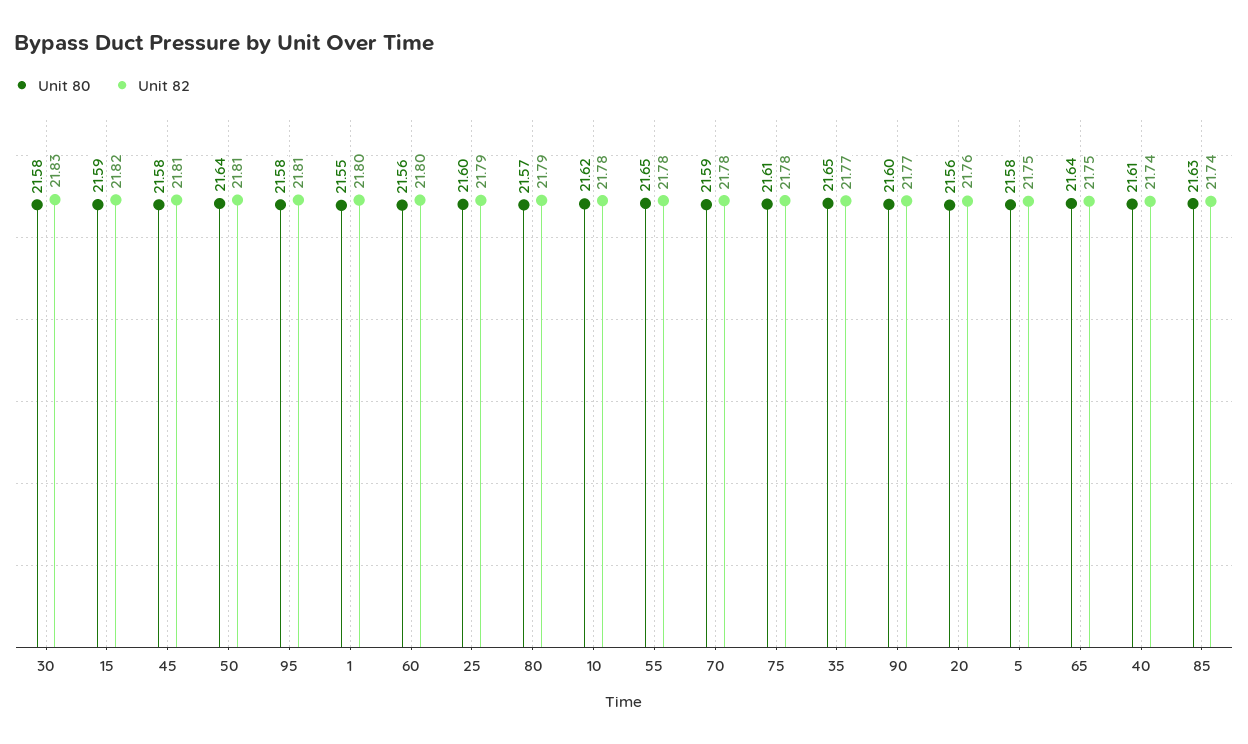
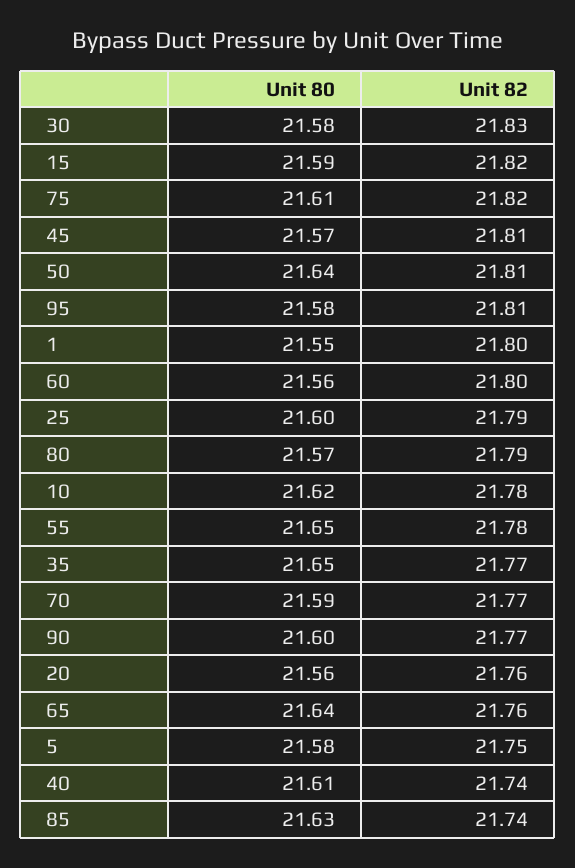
Unit 80, 45: 21.58 -> 21.57
Unit 82, 70: 21.78 -> 21.77
Unit 82, 75: 21.78 -> 21.82
Unit 82, 65: 21.75 -> 21.76

